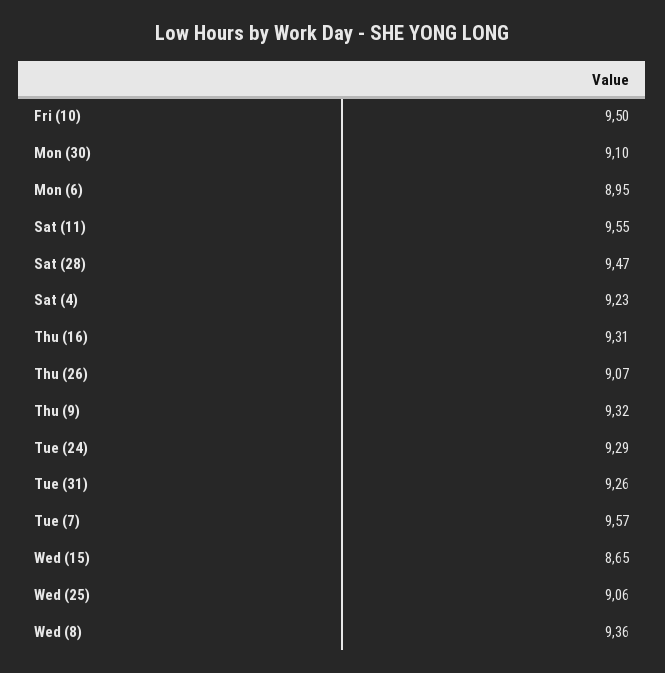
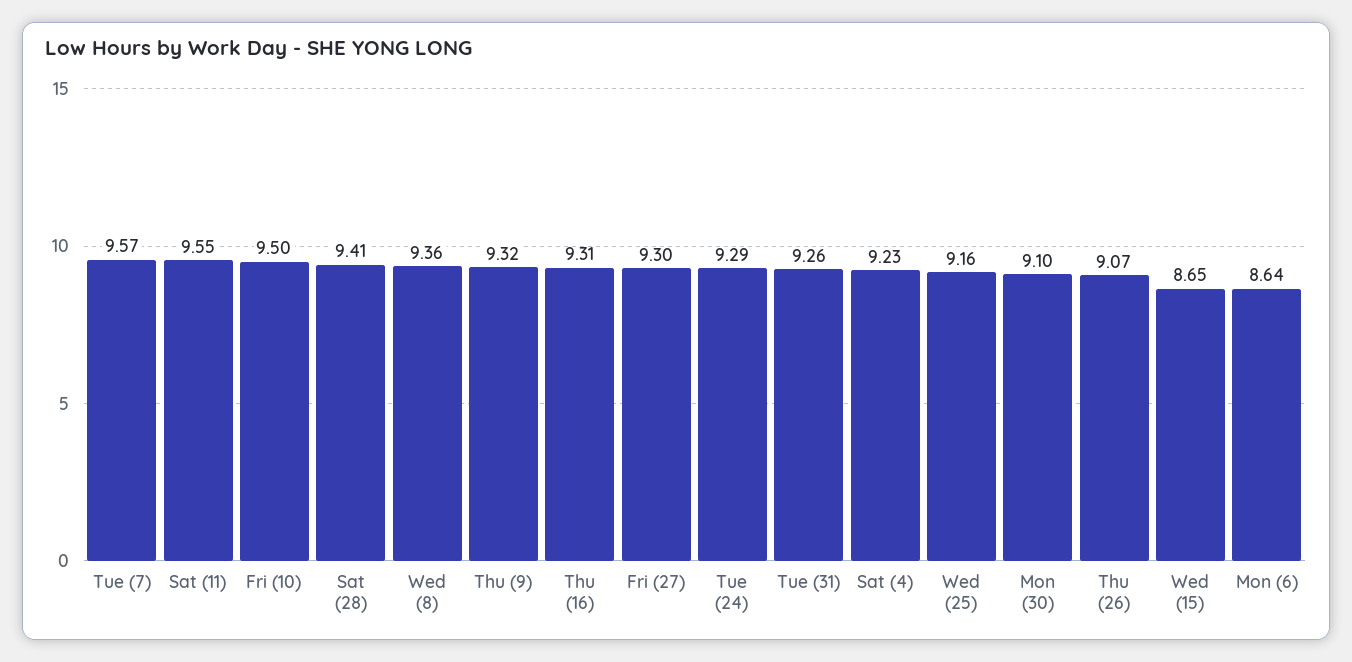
Mon (6): 8.95 -> 8.64
Sat (28): 9.47 -> 9.41
Wed (25): 9.06 -> 9.16
Fri (27): none -> 9.3

